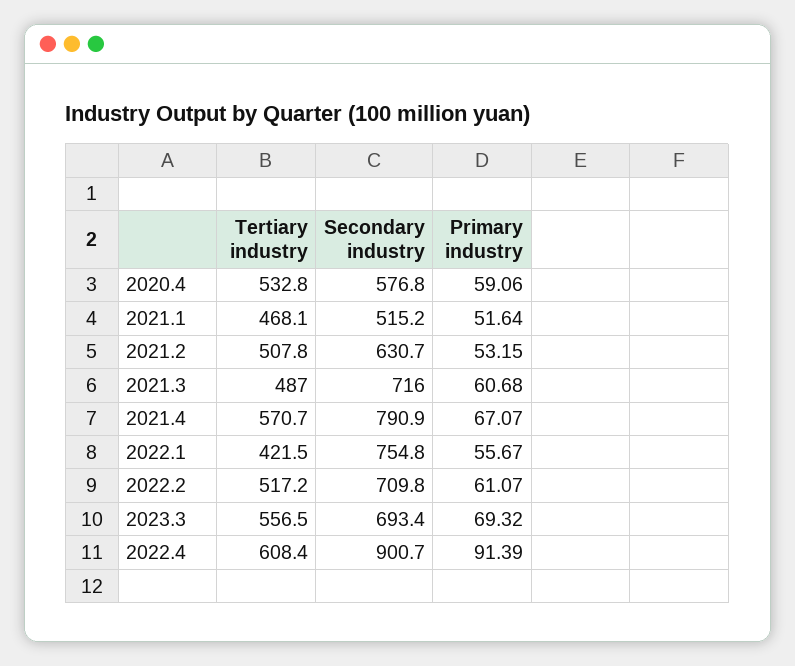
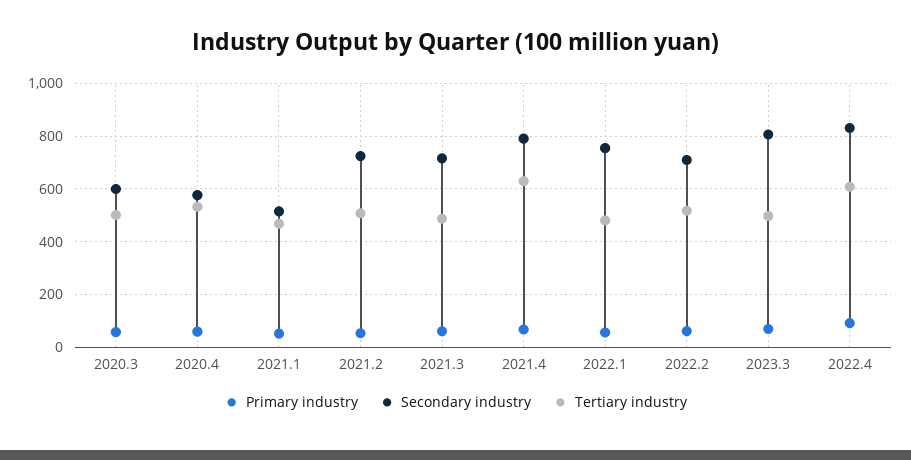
Secondary industry, 2021.2: 630.7 -> 725
Tertiary industry, 2021.4: 570.7 -> 625
Tertiary industry, 2022.1: 421.5 -> 475
Tertiary industry, 2023.3: 556.5 -> 500
Secondary industry, 2023.3: 693.4 -> 800
Secondary industry, 2022.4: 900.7 -> 825
Primary industry, 2020.3: none -> 50
Secondary industry, 2020.3: none -> 600
Tertiary industry, 2020.3: none -> 500

